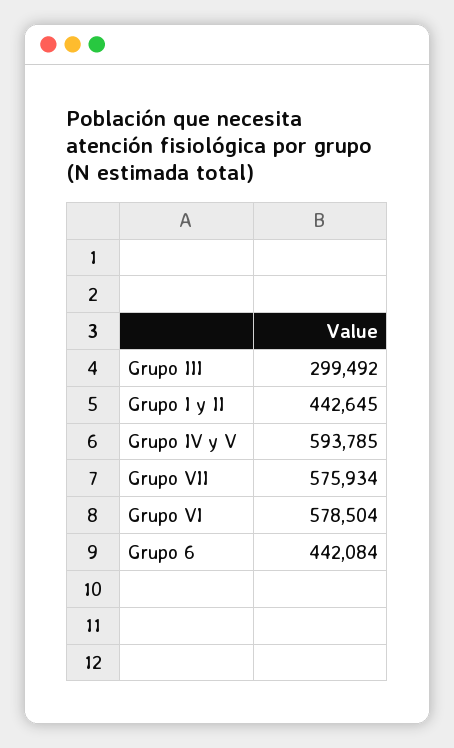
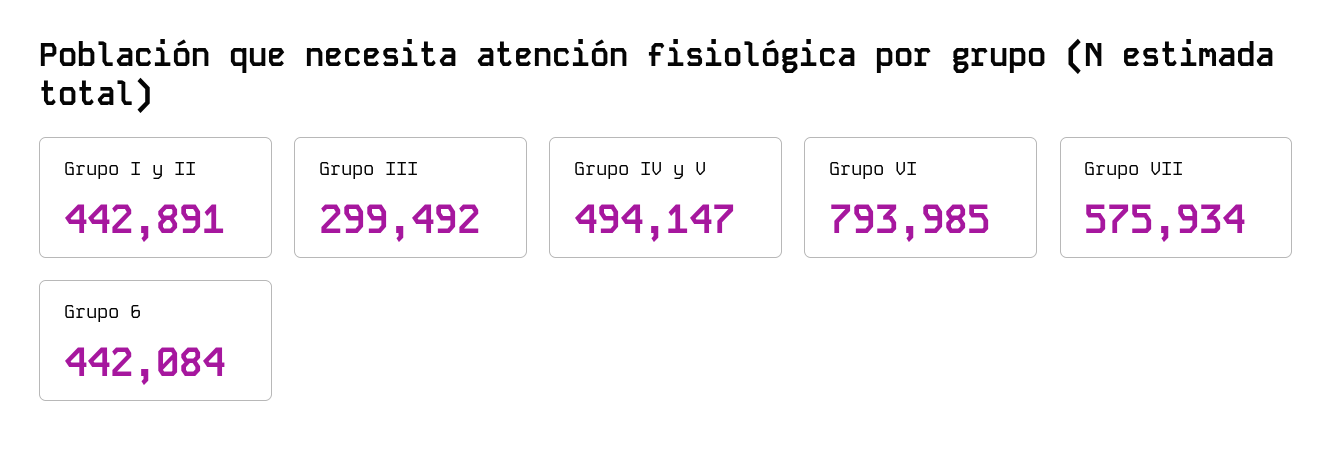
Grupo I y II: 442645 -> 442891
Grupo IV y V: 593785 -> 494147
Grupo VI: 578504 -> 793985

